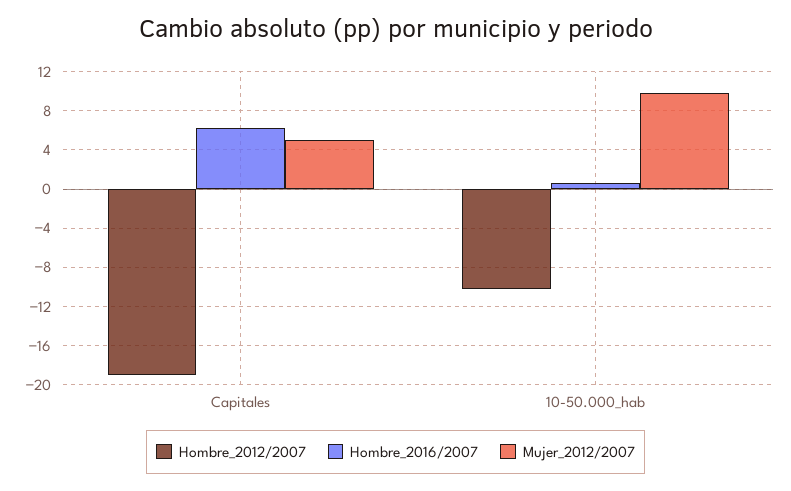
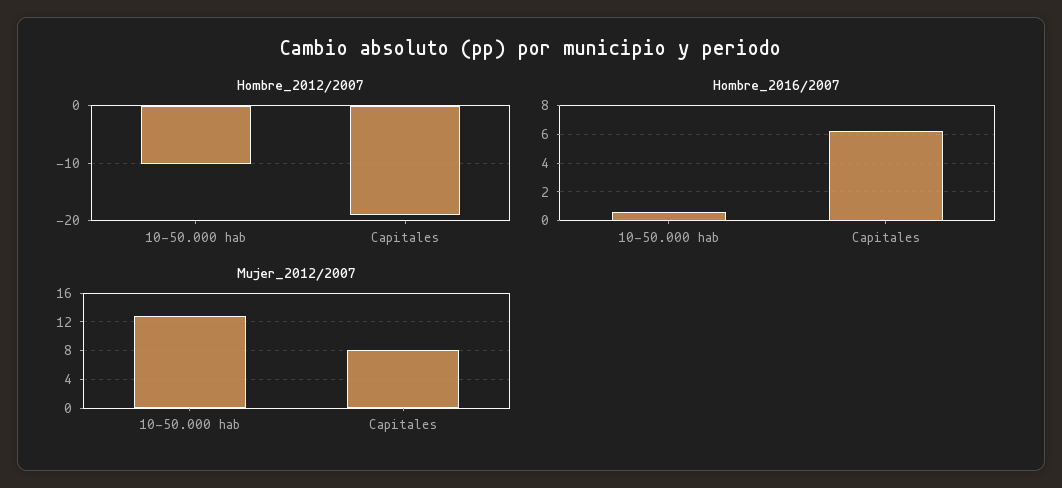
Mujer_2012/2007, Capitales: 5 -> 8
Mujer_2012/2007, 10-50.000_hab: 10 -> 13

